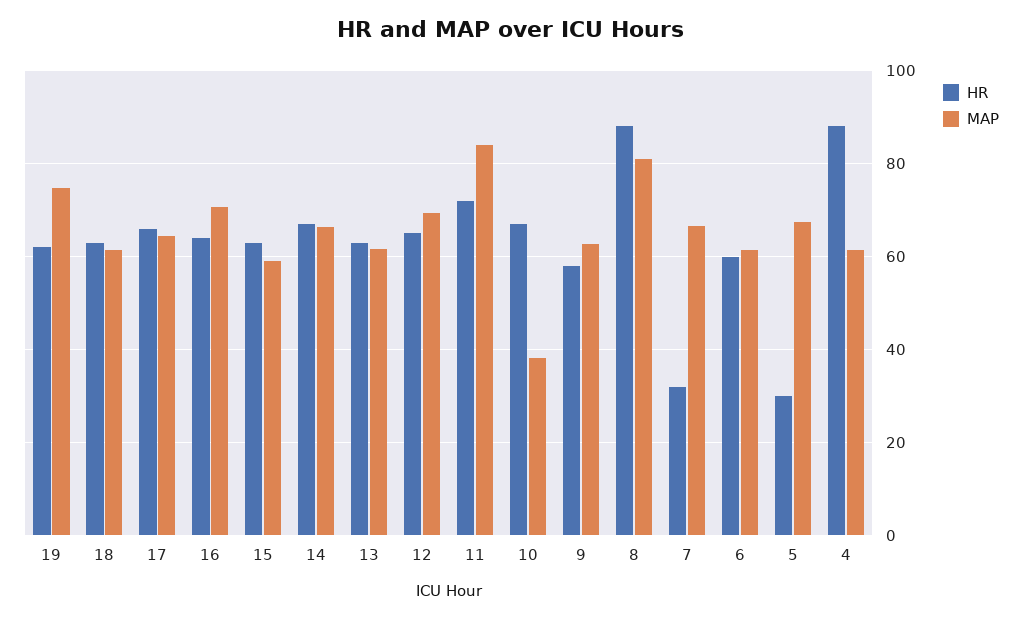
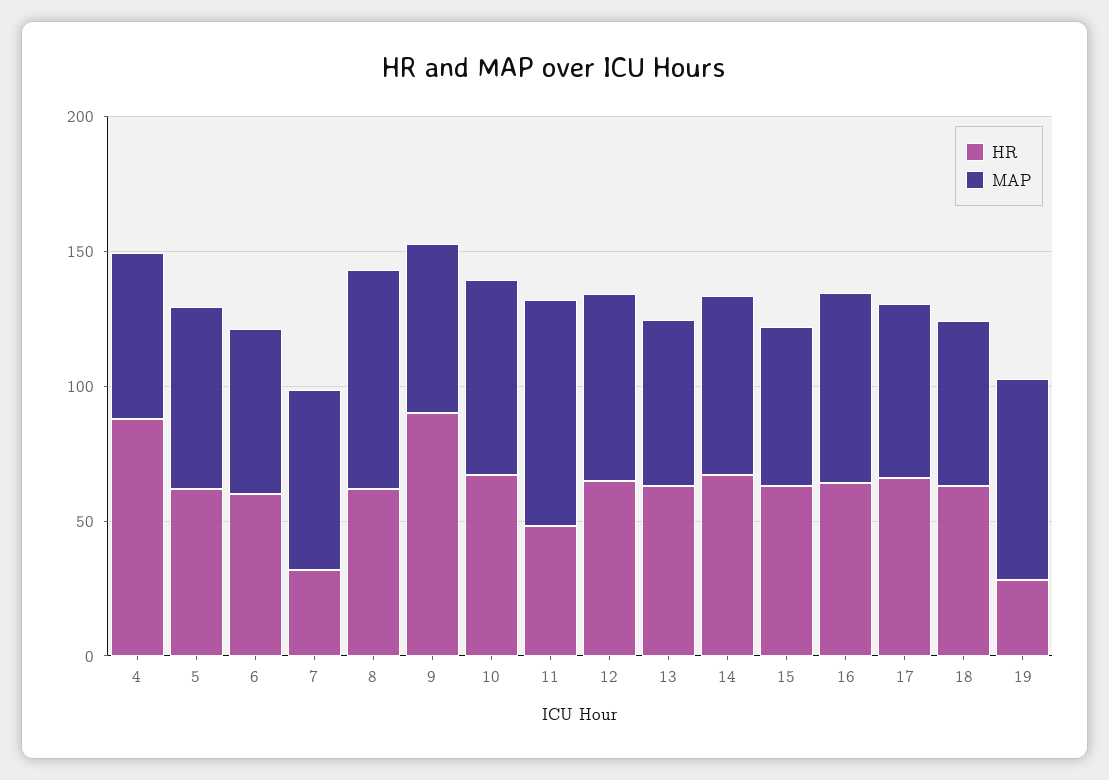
HR, 19: 62 -> 30
HR, 11: 72 -> 50
MAP, 10: 38 -> 70
HR, 9: 58 -> 90
HR, 8: 88 -> 60
HR, 5: 30 -> 60

